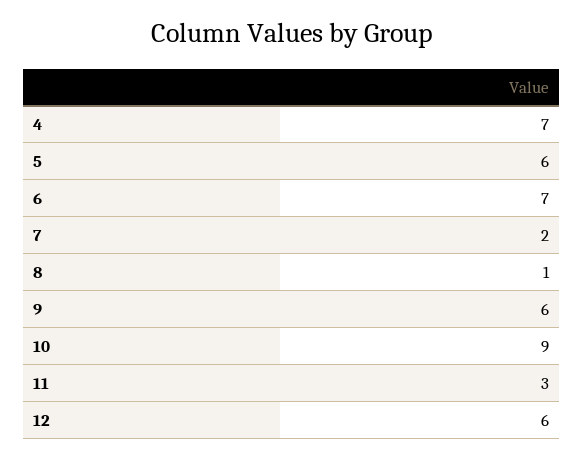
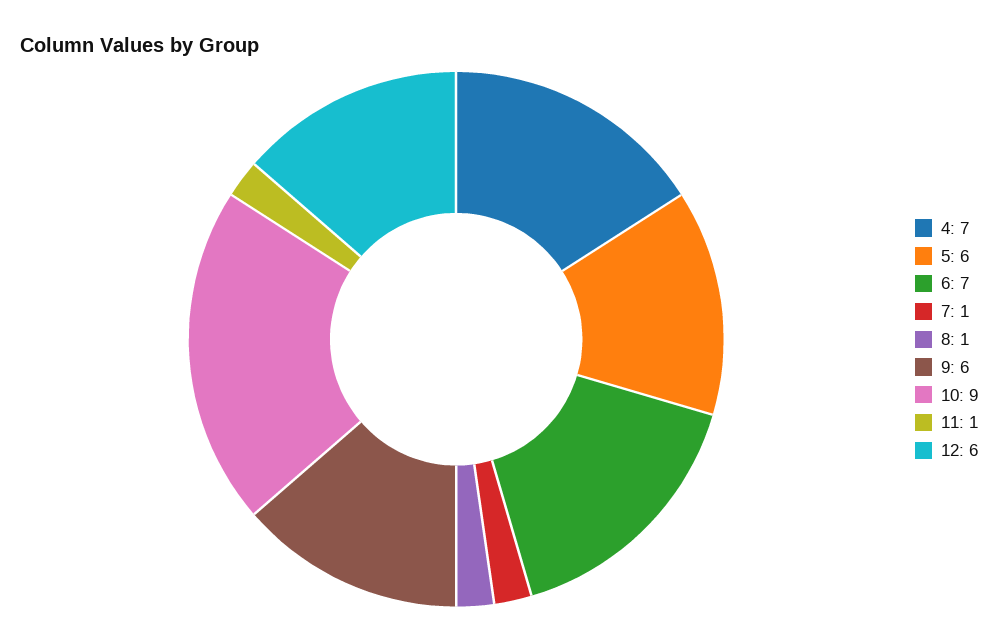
7: 2 -> 1
11: 3 -> 1

